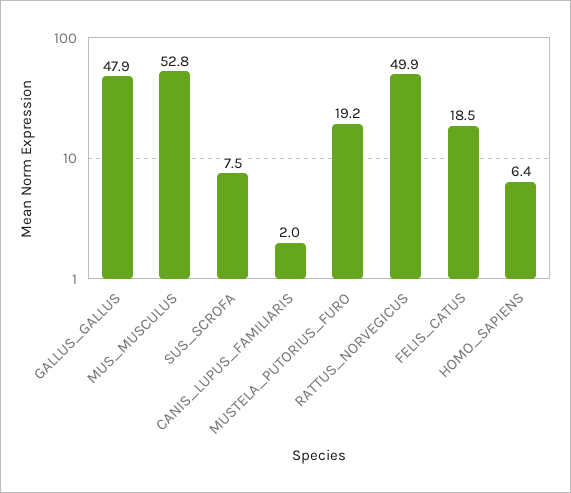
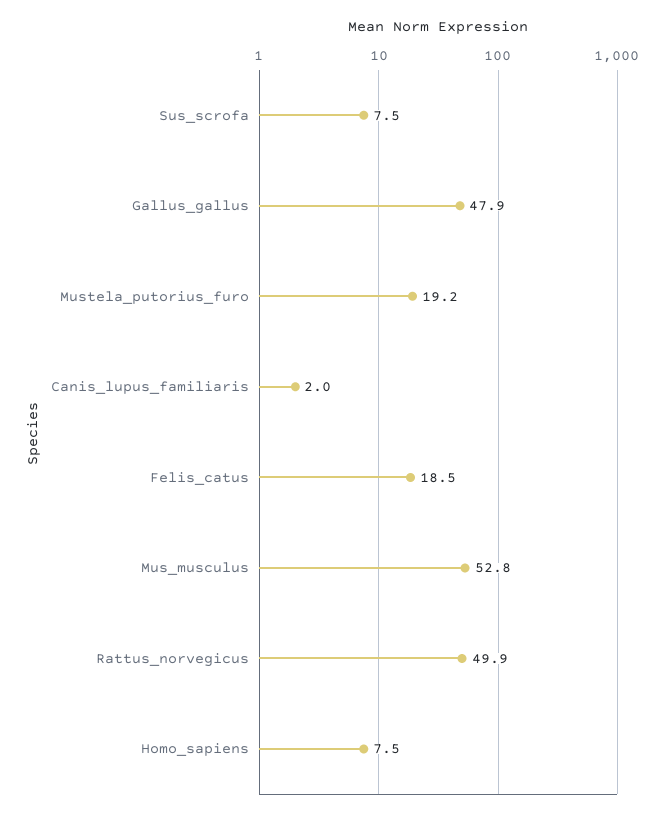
HOMO_SAPIENS: 6.4 -> 7.5

